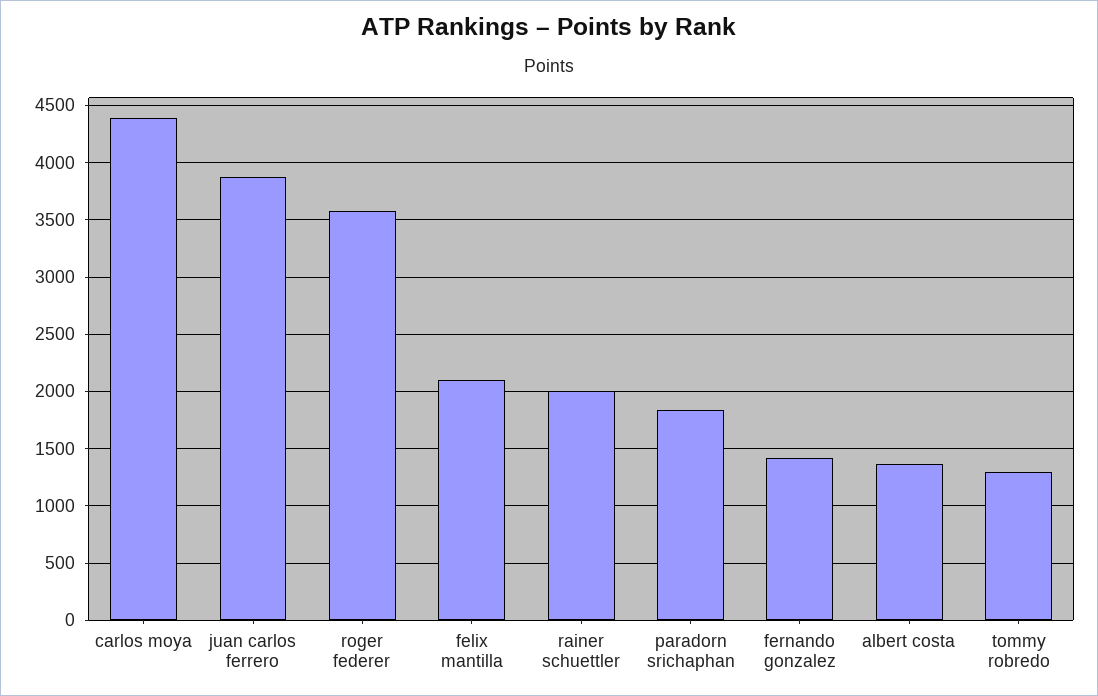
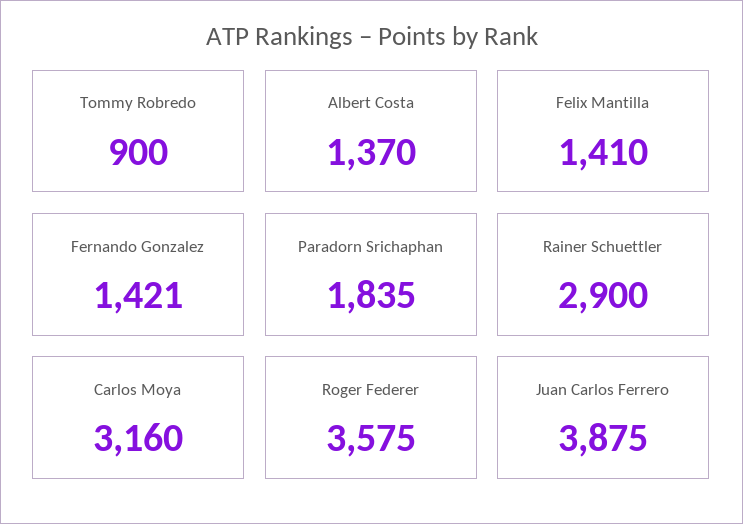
carlos moya: 4400 -> 3160
felix mantilla: 2100 -> 1410
rainer schuettler: 2000 -> 2900
tommy robredo: 1300 -> 900

